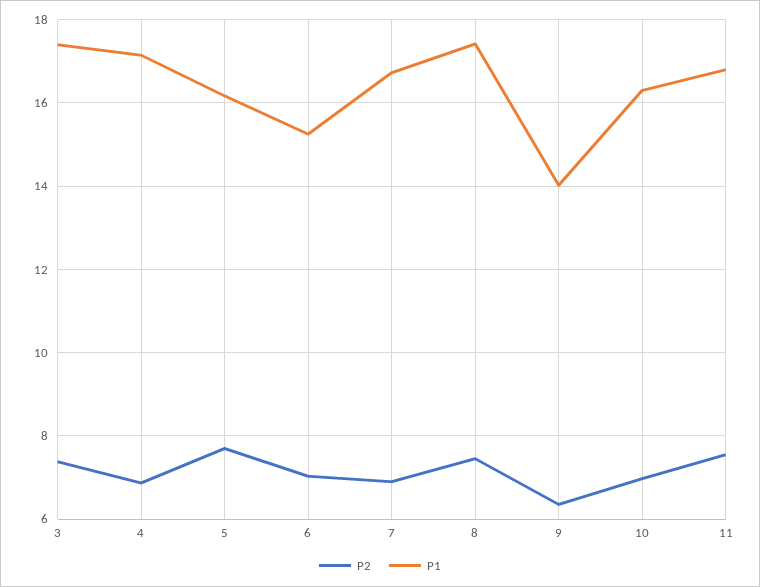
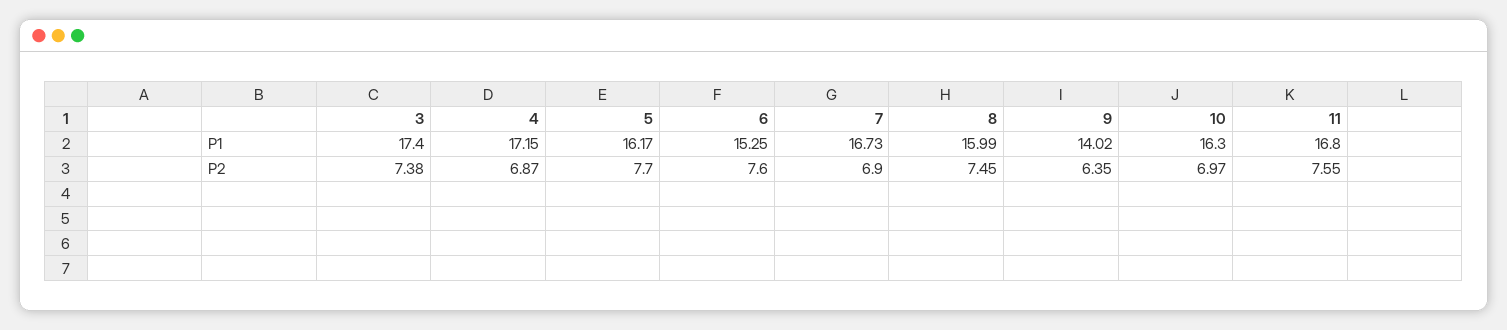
P2, 6: 7 -> 7.6
P1, 8: 17.4 -> 15.99

